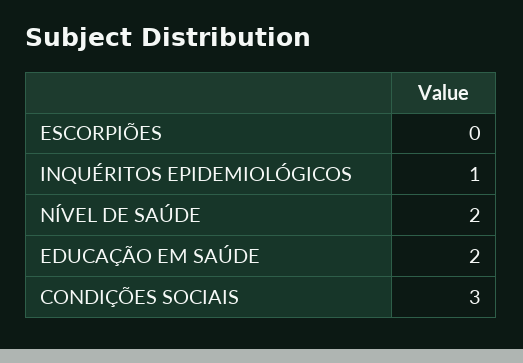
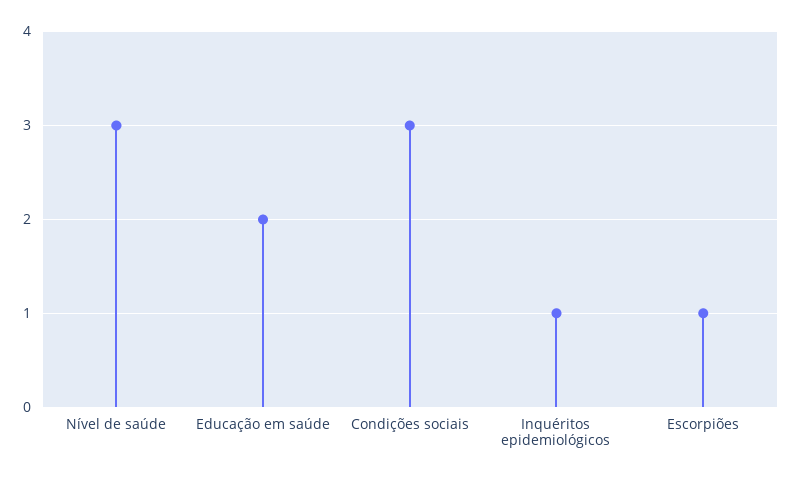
ESCORPIÕES: 0 -> 1
NÍVEL DE SAÚDE: 2 -> 3

